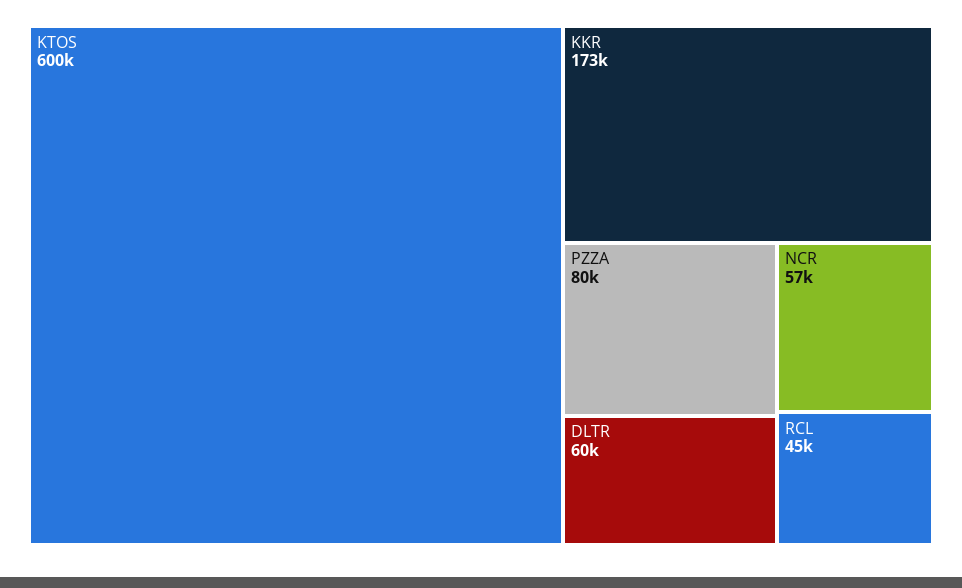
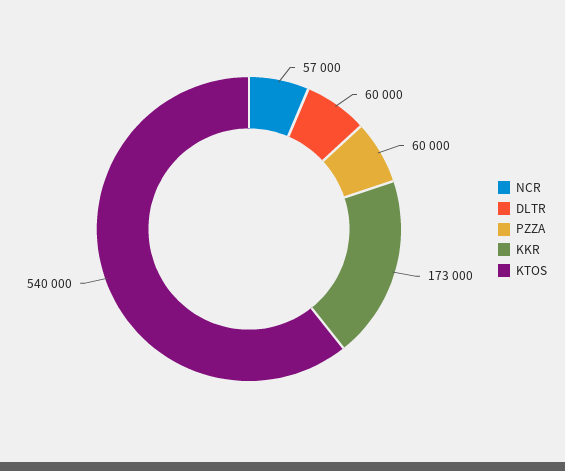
KTOS: 600000 -> 540000
PZZA: 80000 -> 60000
RCL: 45000 -> none

